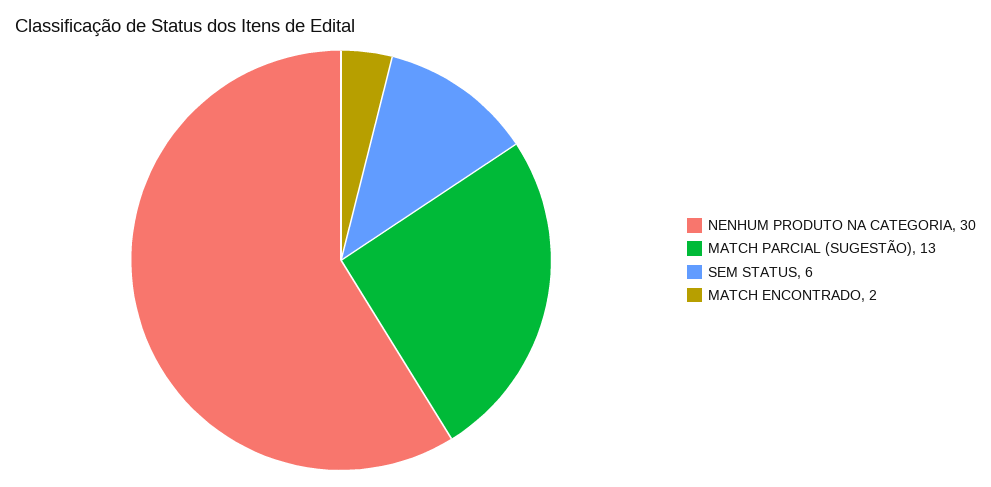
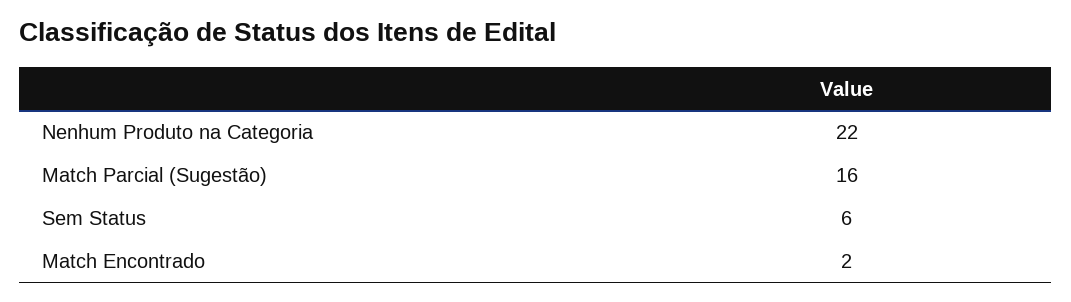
NENHUM PRODUTO NA CATEGORIA: 30 -> 22
MATCH PARCIAL (SUGESTÃO): 13 -> 16

